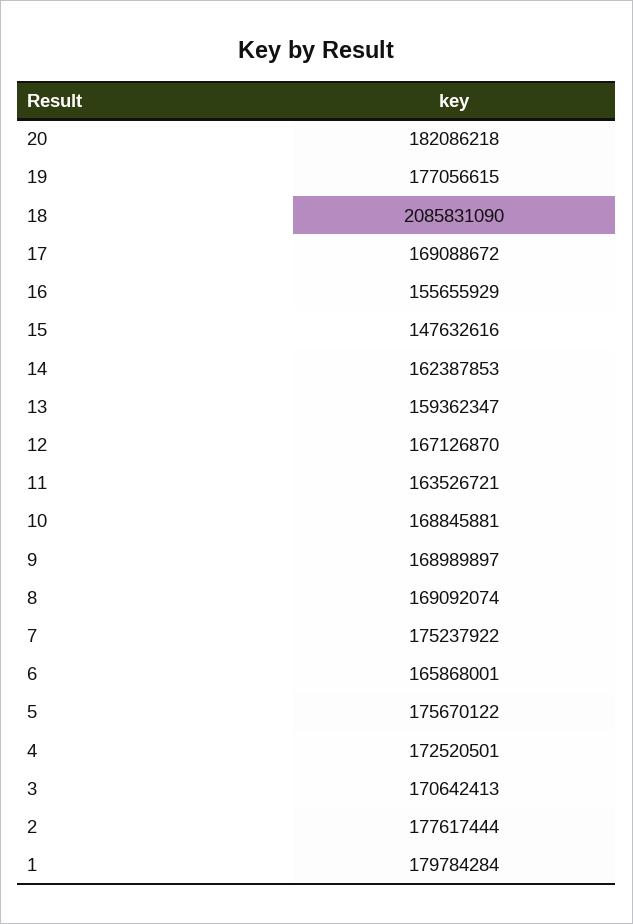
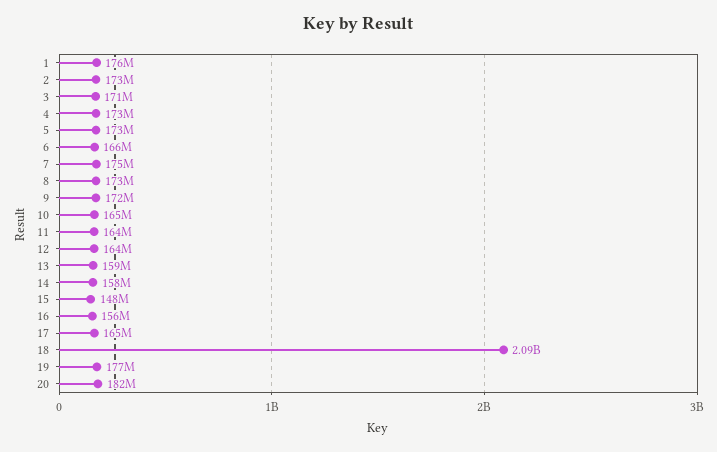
17: 169088672 -> 165000000
14: 162387853 -> 158000000
12: 167126870 -> 164000000
10: 168845881 -> 165000000
9: 168989897 -> 172000000
8: 169092074 -> 173000000
5: 175670122 -> 173000000
2: 177617444 -> 173000000
1: 179784284 -> 176000000

